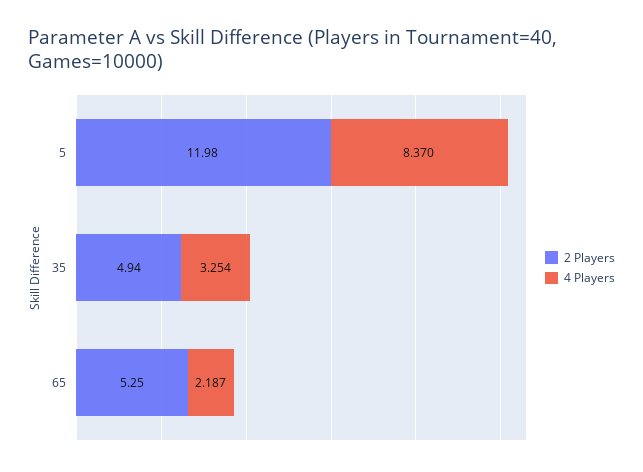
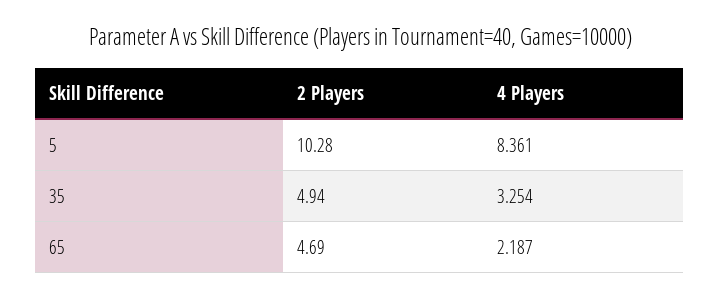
2 Players, 5: 11.98 -> 10.28
4 Players, 5: 8.37 -> 8.361
2 Players, 65: 5.25 -> 4.69

